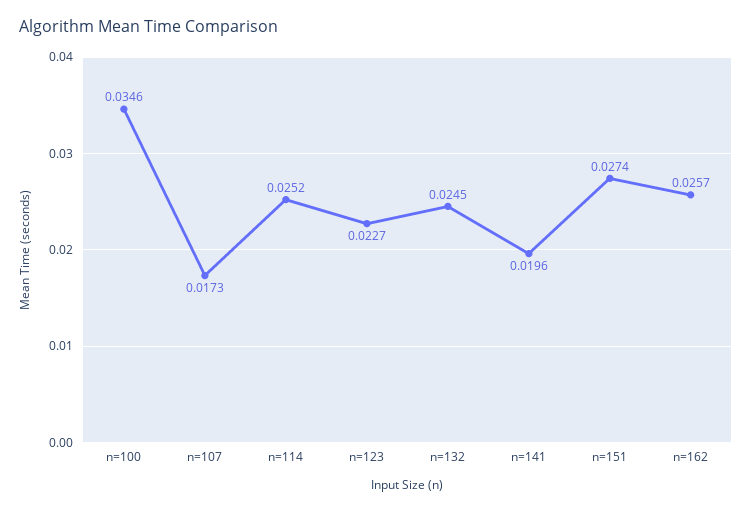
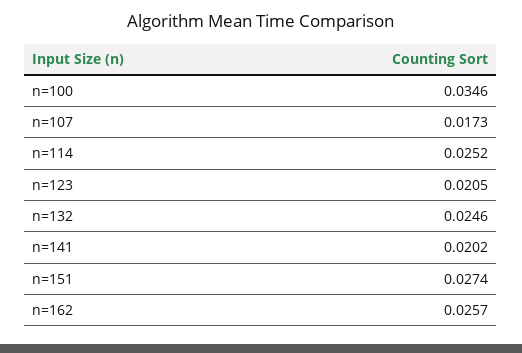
n=123: 0.0227 -> 0.0205
n=132: 0.0245 -> 0.0246
n=141: 0.0196 -> 0.0202

